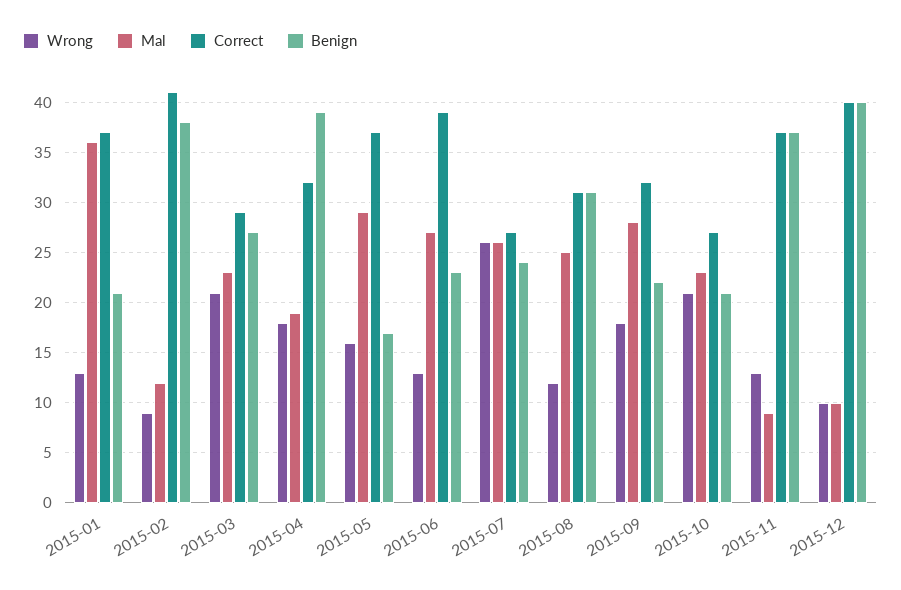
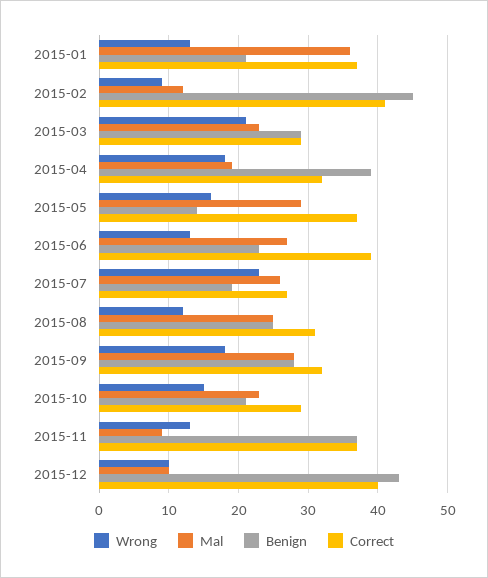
Benign, 2015-02: 38 -> 45
Benign, 2015-03: 27 -> 29
Benign, 2015-05: 17 -> 14
Wrong, 2015-07: 26 -> 23
Benign, 2015-07: 24 -> 19
Benign, 2015-08: 31 -> 25
Benign, 2015-09: 22 -> 28
Wrong, 2015-10: 21 -> 15
Correct, 2015-10: 27 -> 29
Benign, 2015-12: 40 -> 43

